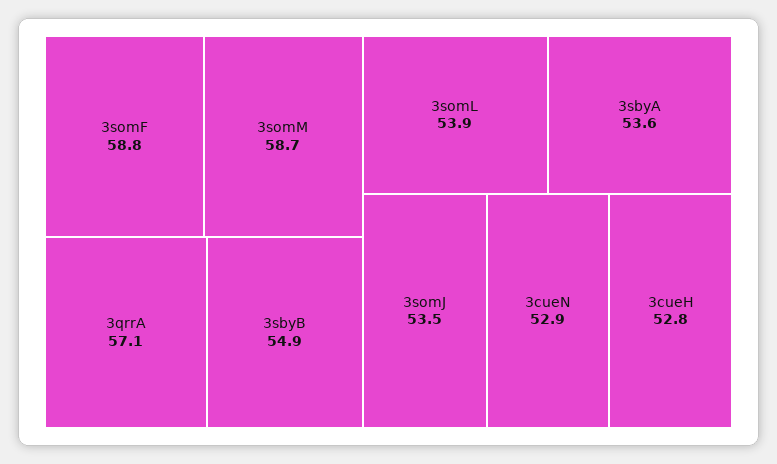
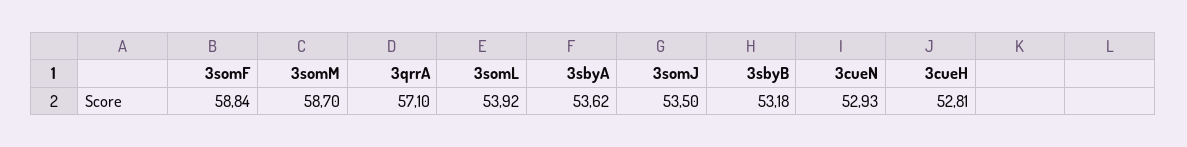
3sbyB: 54.9 -> 53.18

